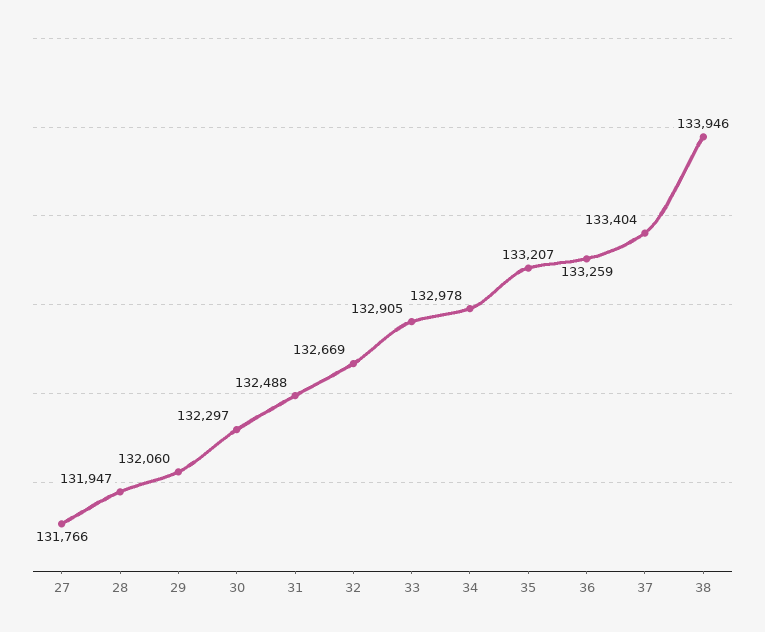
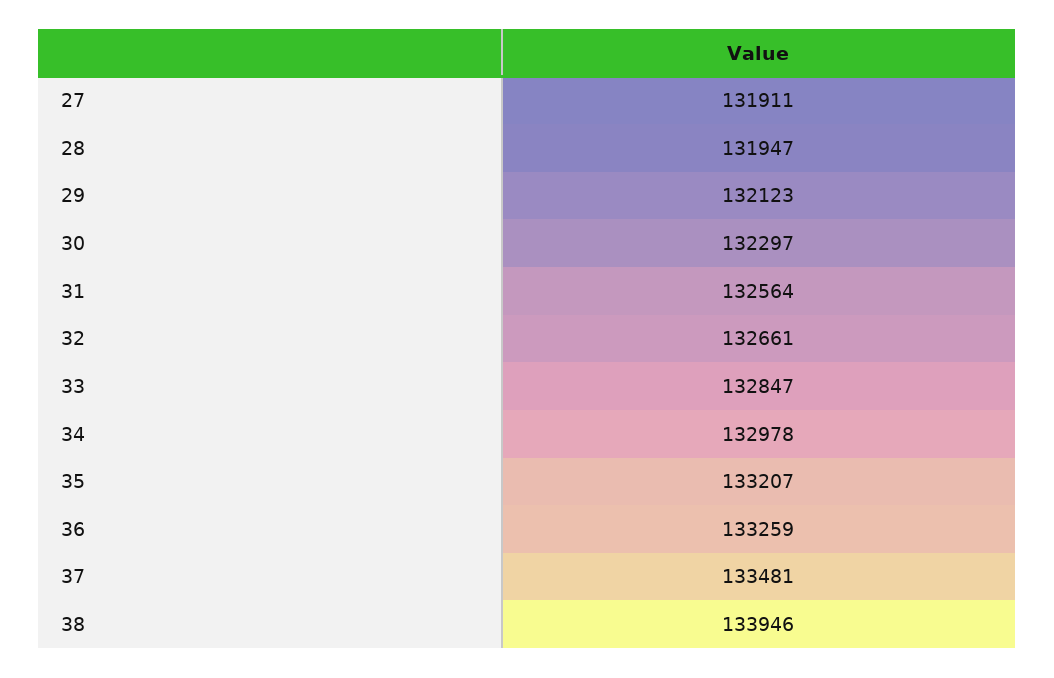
27: 131766 -> 131911
29: 132060 -> 132123
31: 132488 -> 132564
32: 132669 -> 132661
33: 132905 -> 132847
37: 133404 -> 133481

